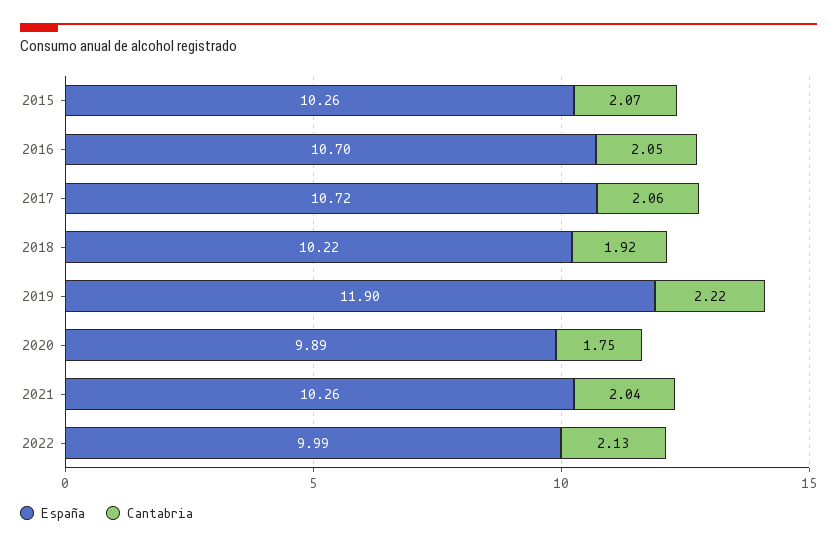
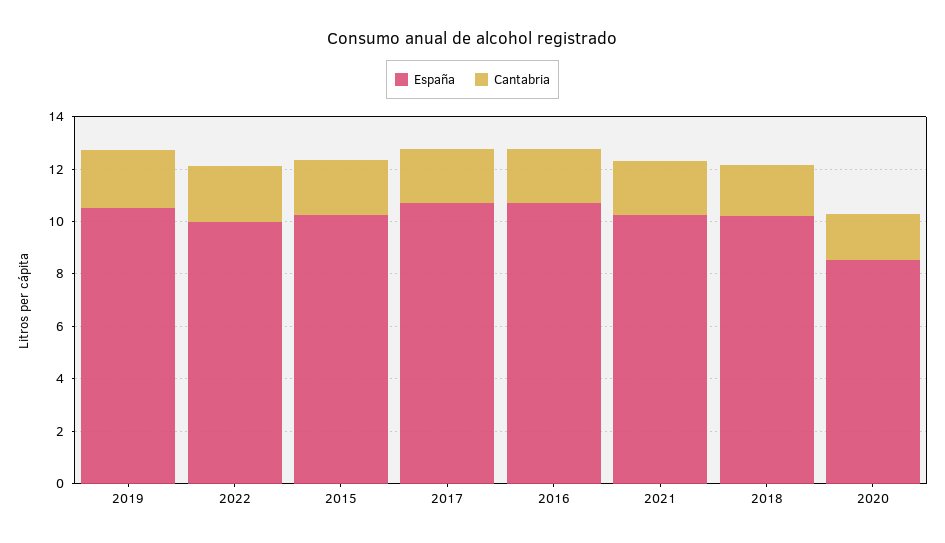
España, 2019: 11.9 -> 10.5
España, 2020: 9.89 -> 8.5

